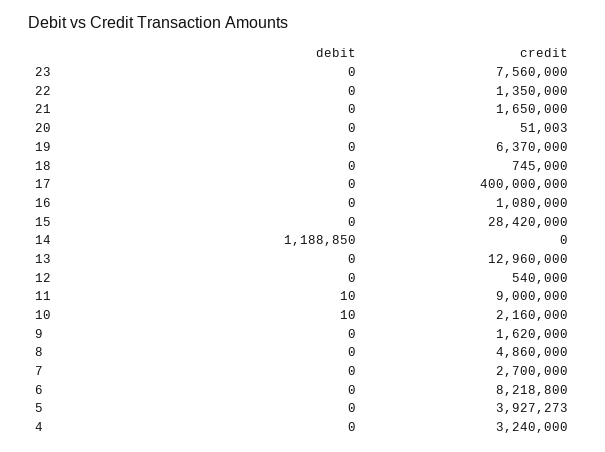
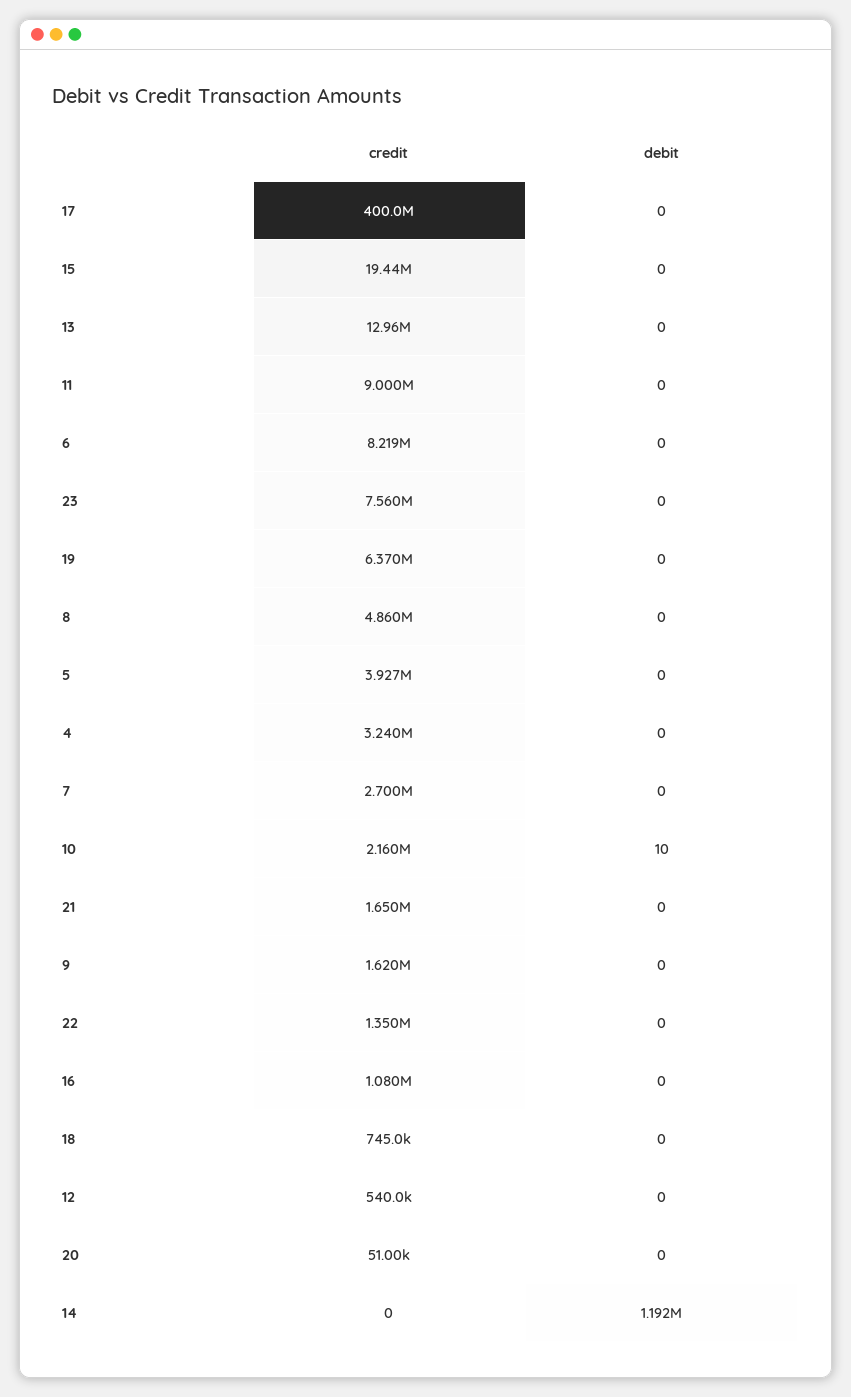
credit, 15: 28420000 -> 19440000
debit, 14: 1188850 -> 1192000
debit, 11: 10 -> 0

